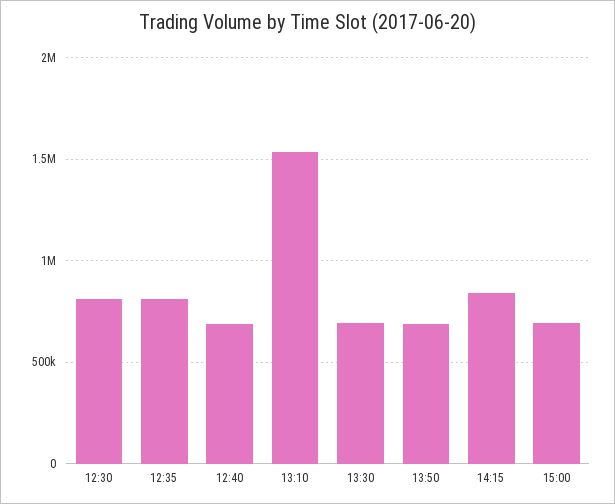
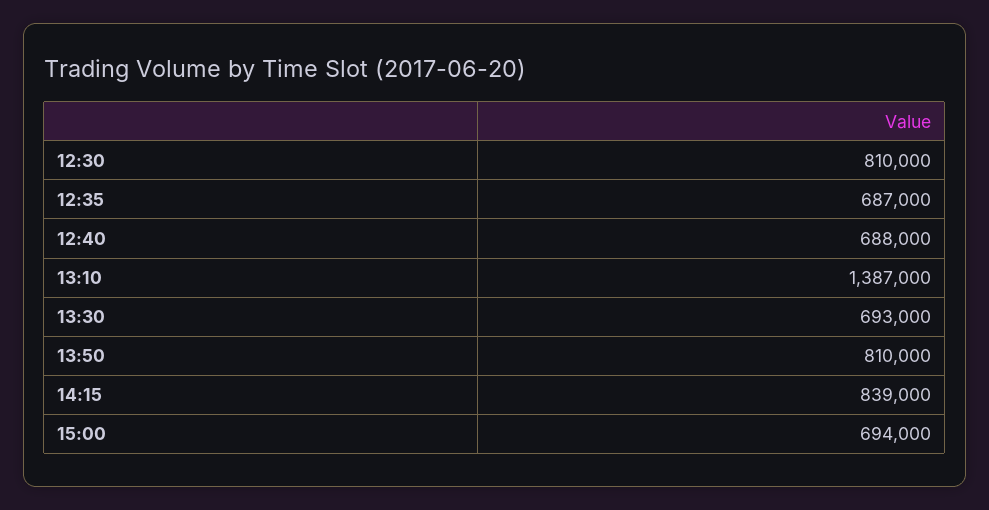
12:35: 800000 -> 687000
13:10: 1550000 -> 1387000
13:50: 700000 -> 810000

